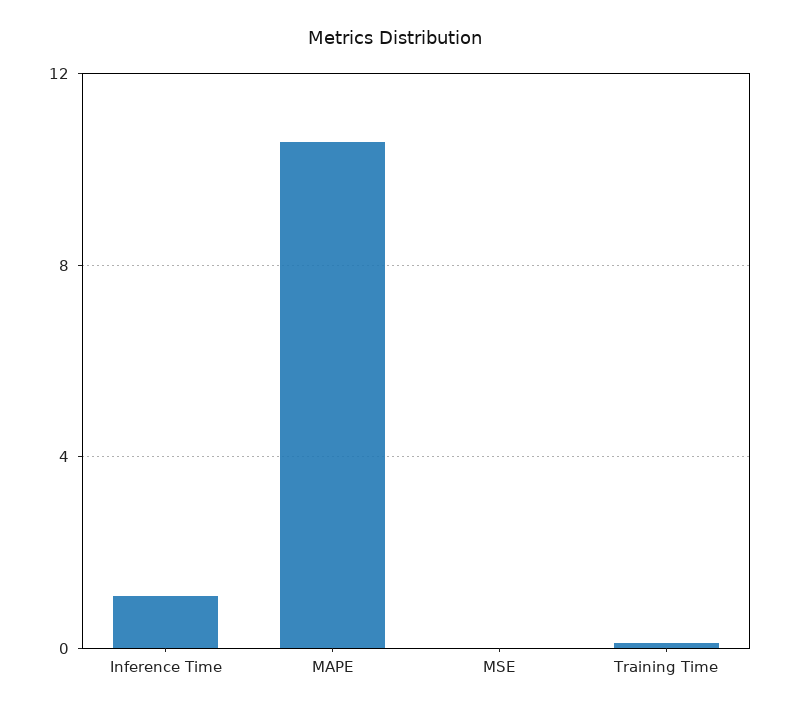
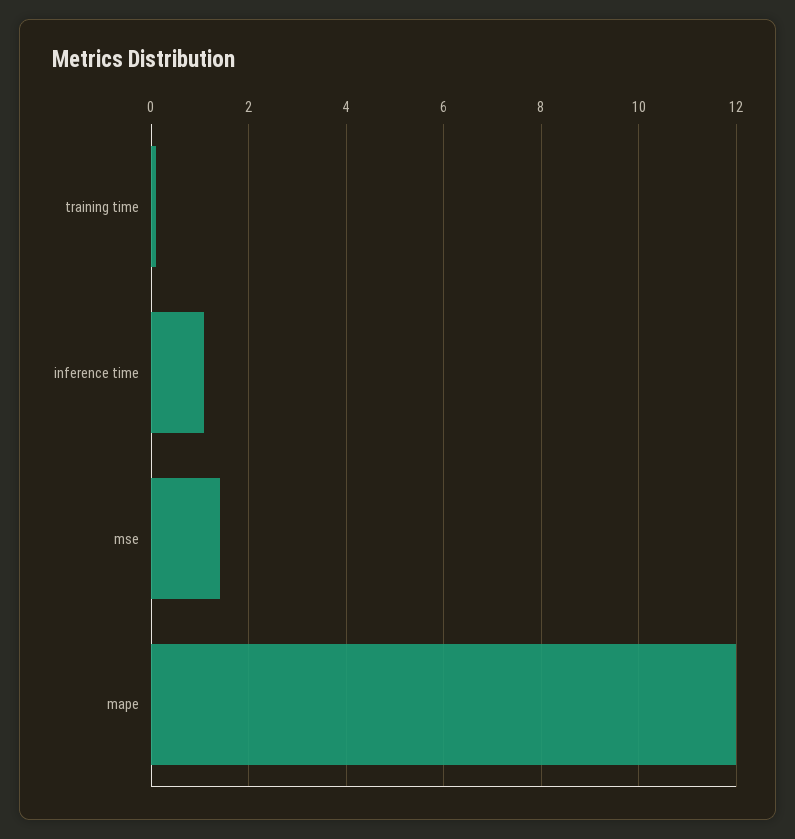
MAPE: 10.5 -> 12
MSE: 0 -> 1.4

